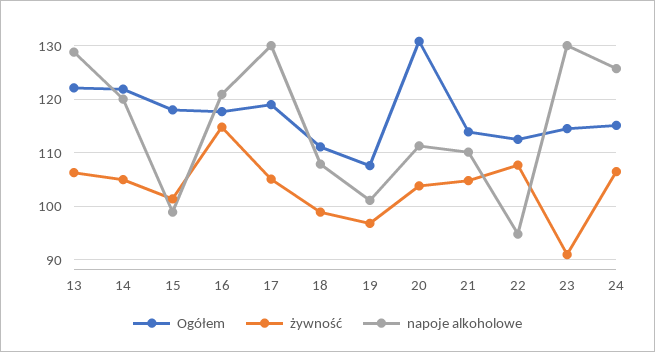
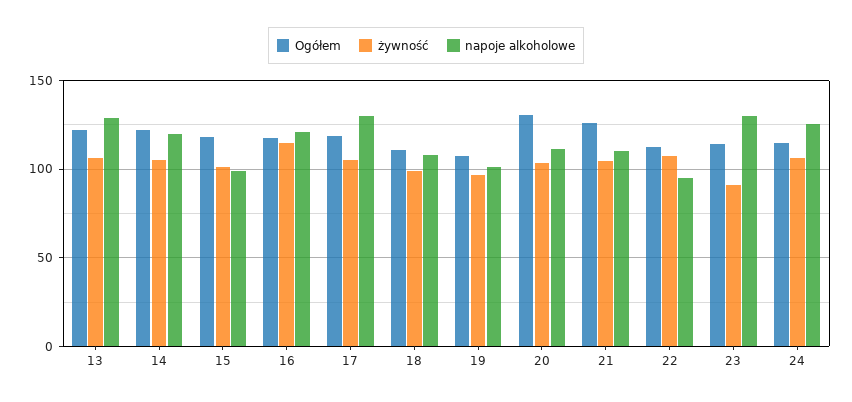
Ogółem, 21: 114 -> 125

